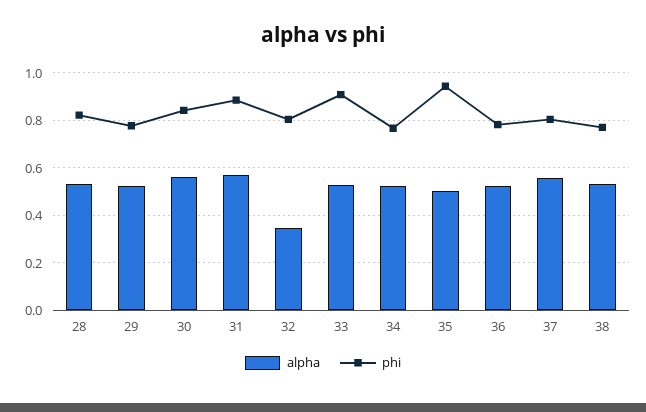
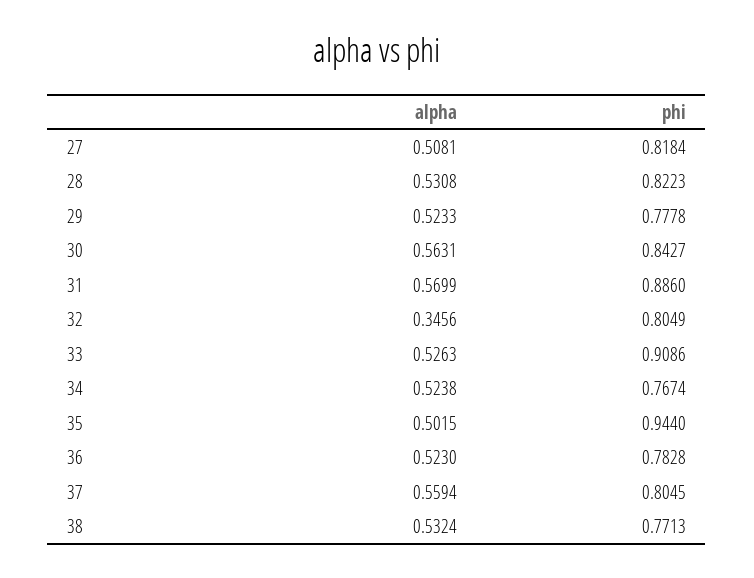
alpha, 27: none -> 0.5081
phi, 27: none -> 0.8184

